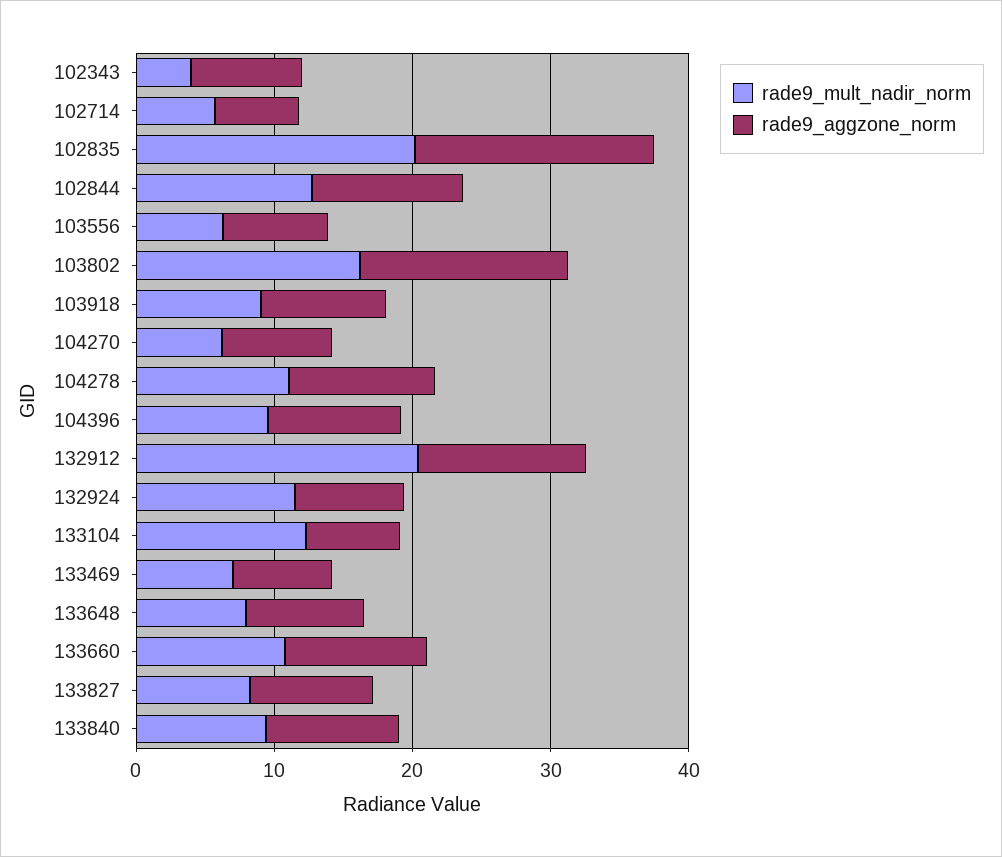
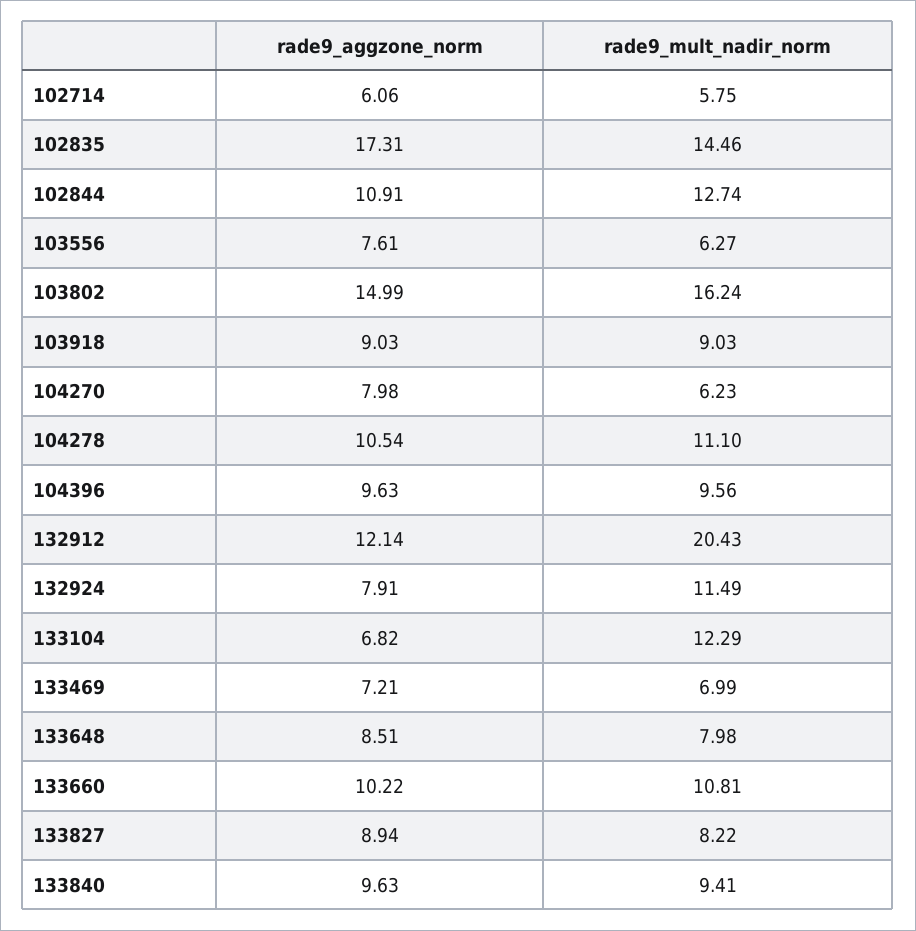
rade9_mult_nadir_norm, 102343: 4 -> none
rade9_aggzone_norm, 102343: 8 -> none
rade9_mult_nadir_norm, 102835: 20 -> 14.46

